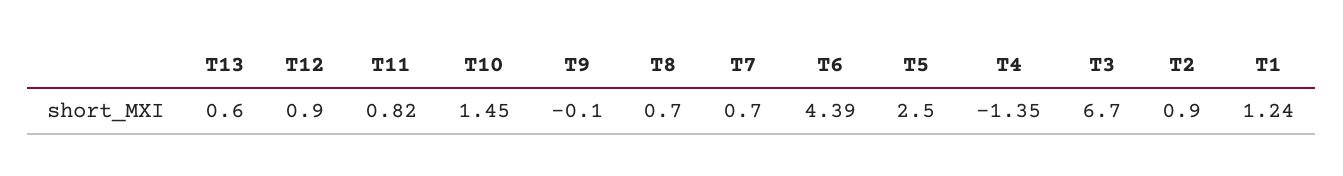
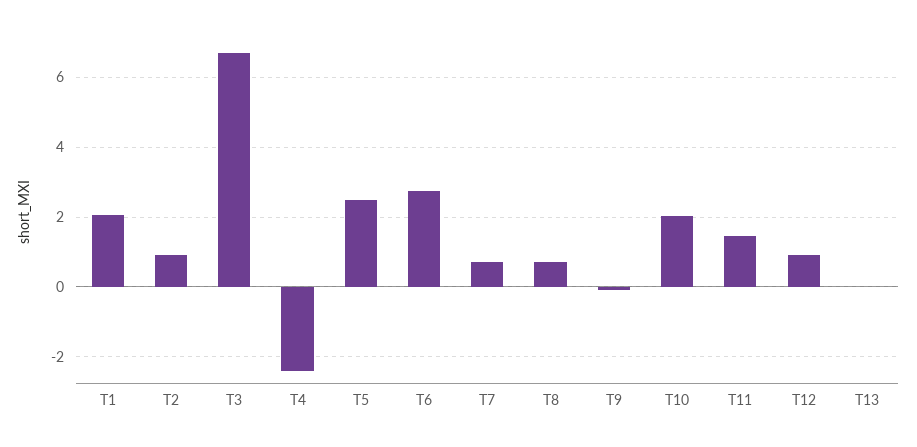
T13: 0.6 -> 0
T11: 0.82 -> 1.4
T10: 1.45 -> 2
T6: 4.39 -> 2.8
T4: -1.35 -> -2.4
T1: 1.24 -> 2

